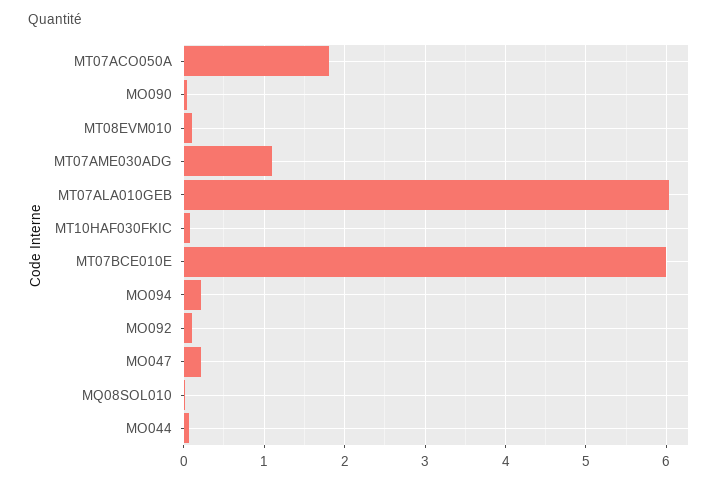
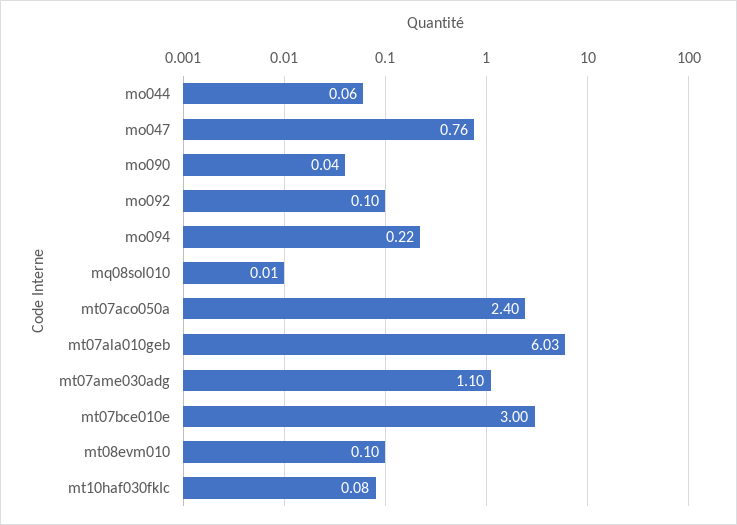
MT07ACO050A: 1.8 -> 2.4
MT07BCE010E: 6 -> 3
MO047: 0.2 -> 0.76

